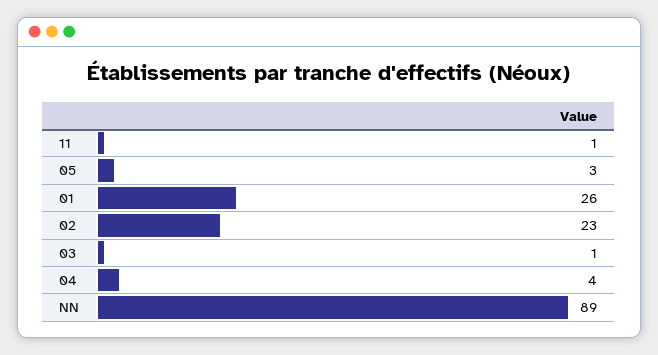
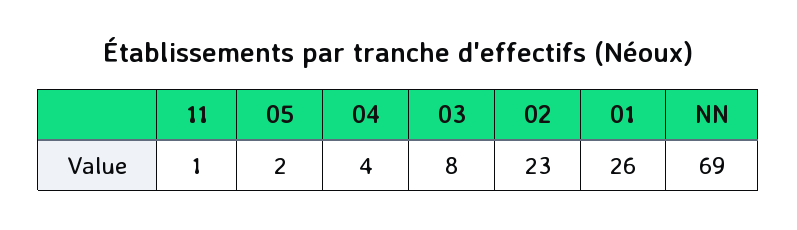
05: 3 -> 2
03: 1 -> 8
NN: 89 -> 69

